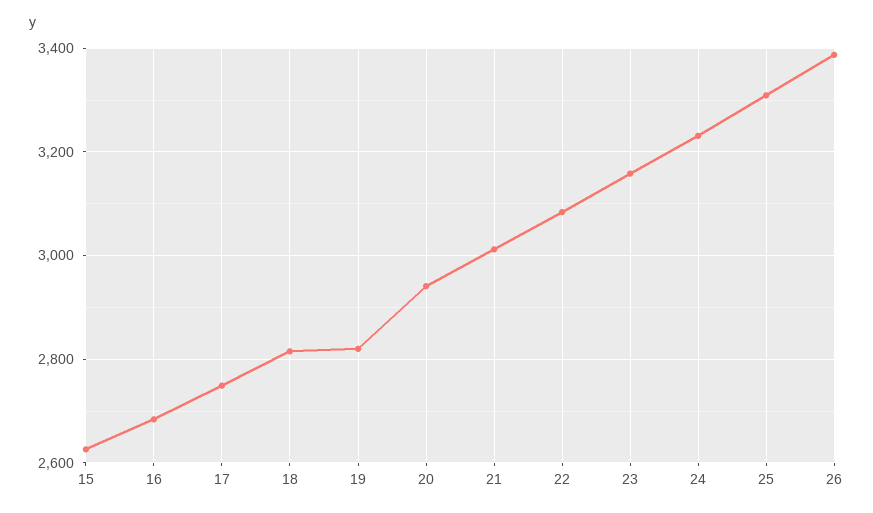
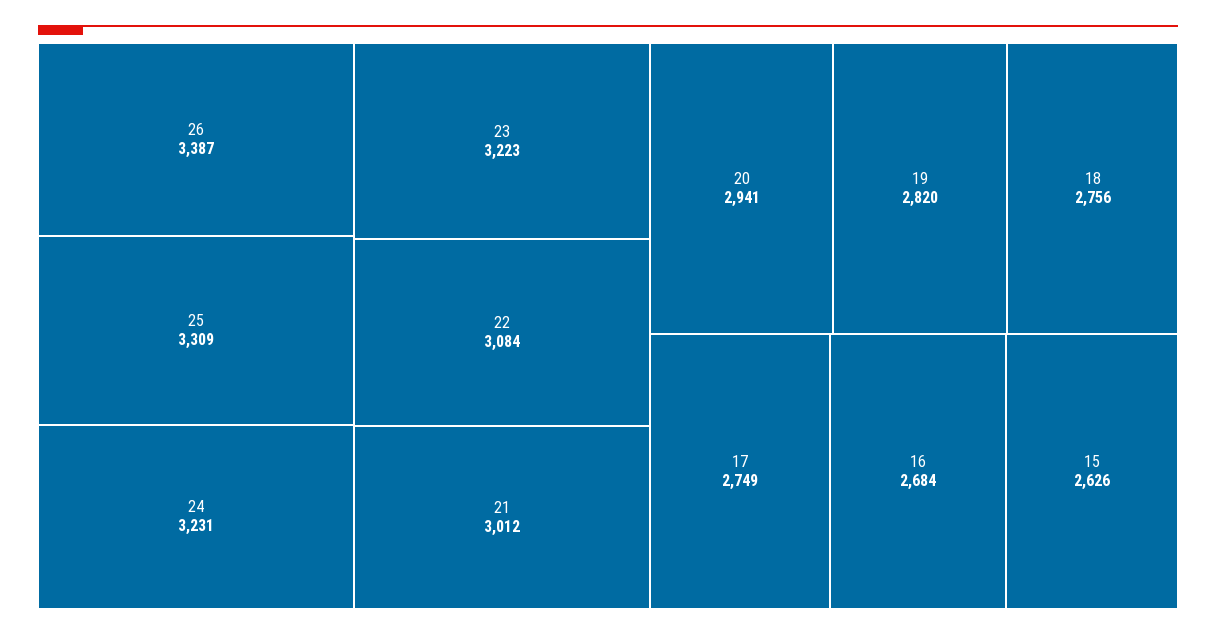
18: 2820 -> 2756
23: 3160 -> 3223

